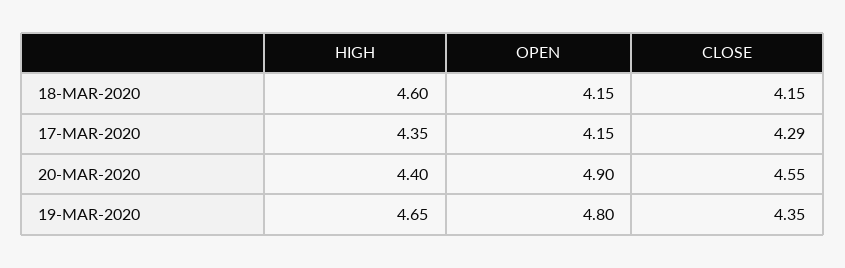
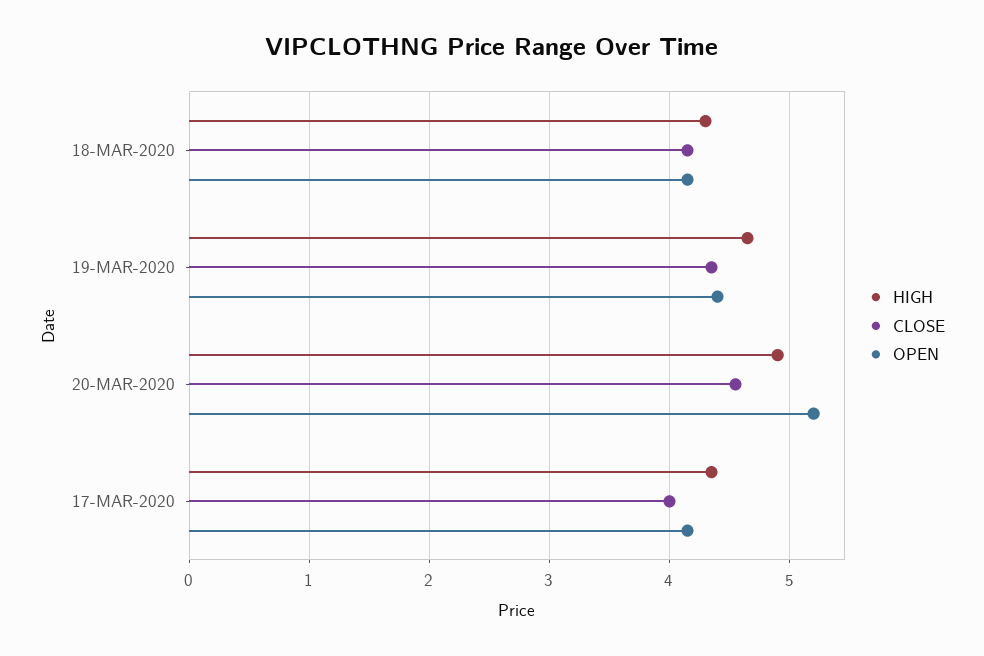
HIGH, 18-MAR-2020: 4.6 -> 4.3
CLOSE, 17-MAR-2020: 4.29 -> 4
HIGH, 20-MAR-2020: 4.4 -> 4.9
OPEN, 20-MAR-2020: 4.9 -> 5.2
OPEN, 19-MAR-2020: 4.8 -> 4.4

